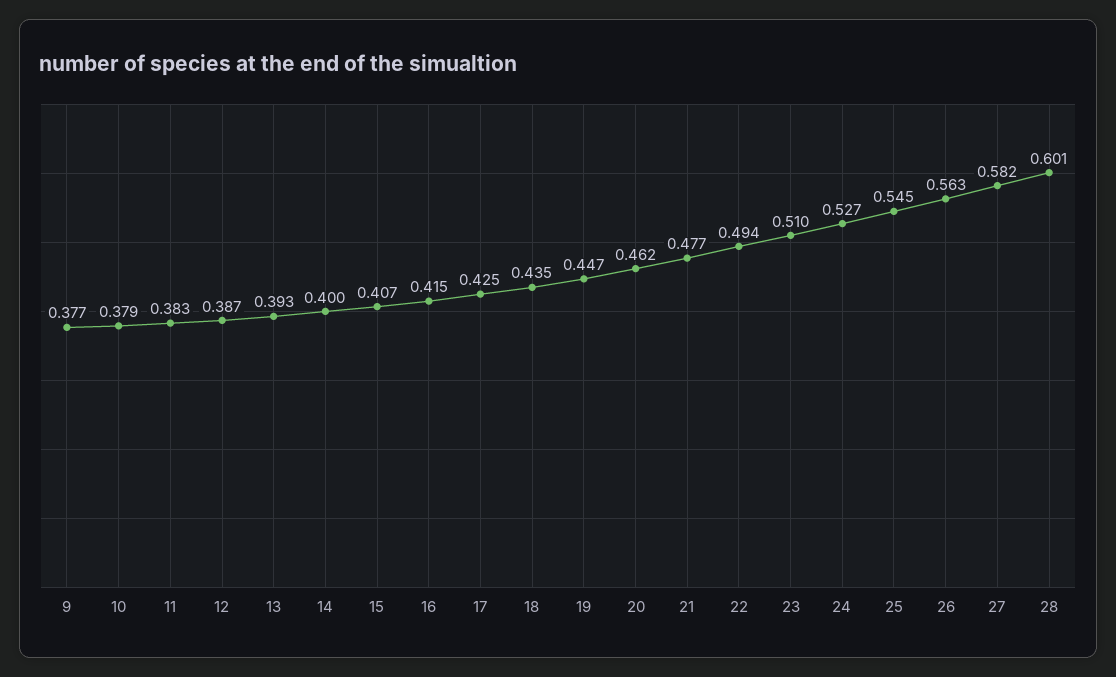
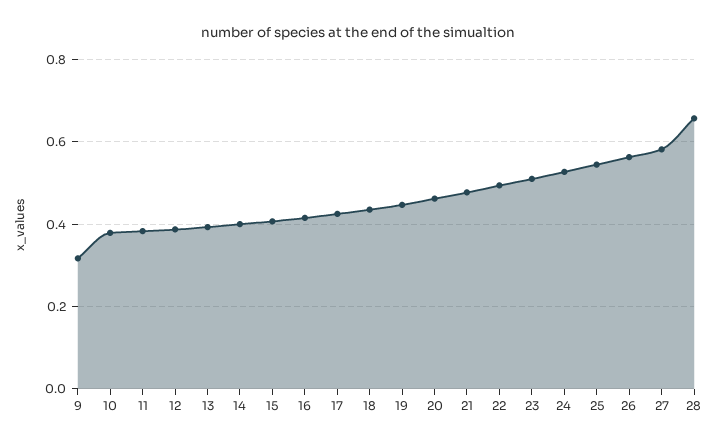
9: 0.377 -> 0.32
28: 0.601 -> 0.66

